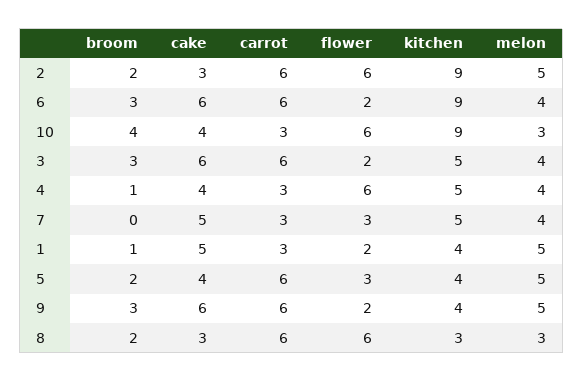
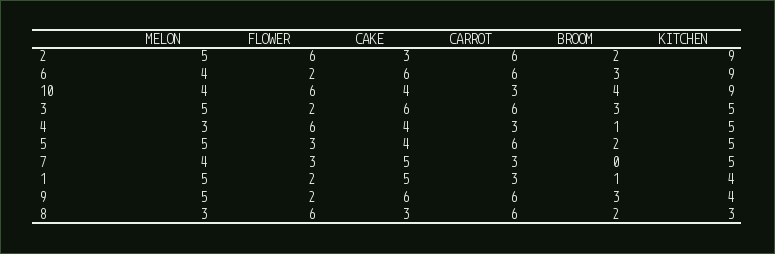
melon, 10: 3 -> 4
melon, 3: 4 -> 5
melon, 4: 4 -> 3
kitchen, 5: 4 -> 5

